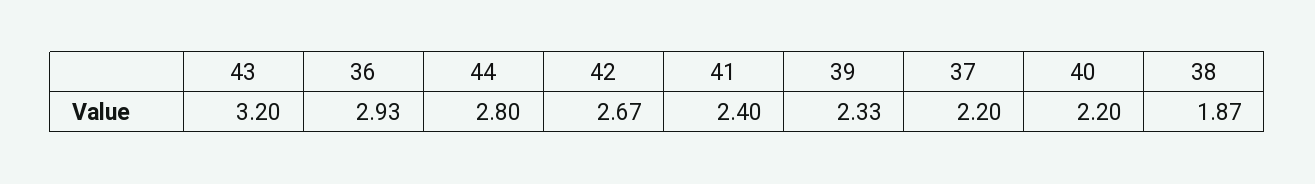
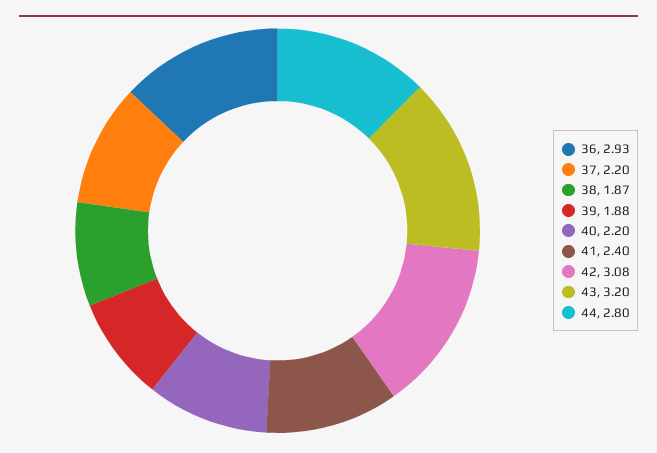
42: 2.67 -> 3.08
39: 2.33 -> 1.88

